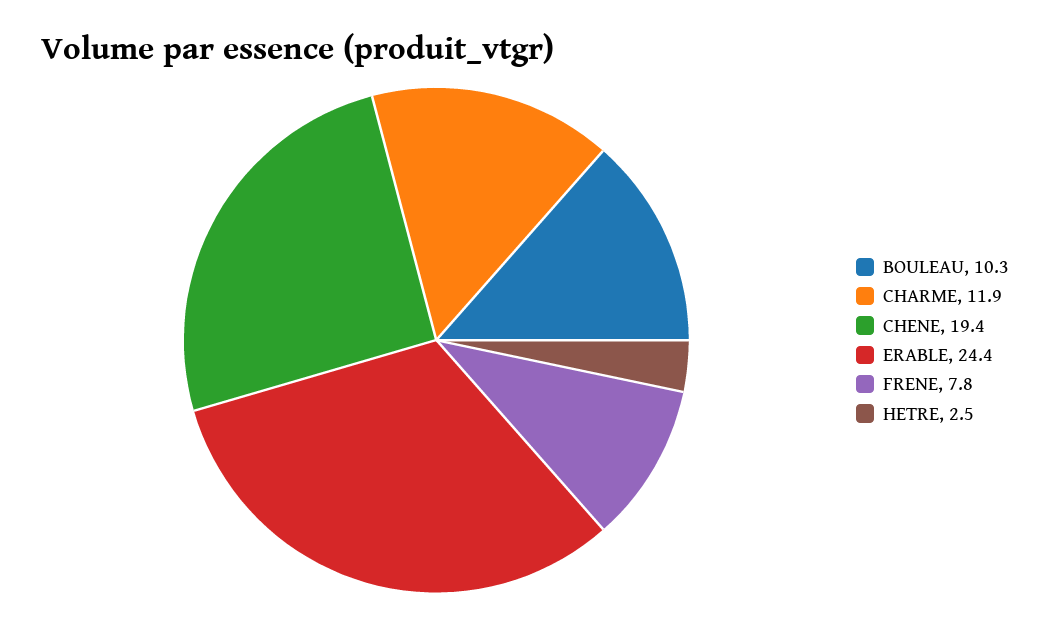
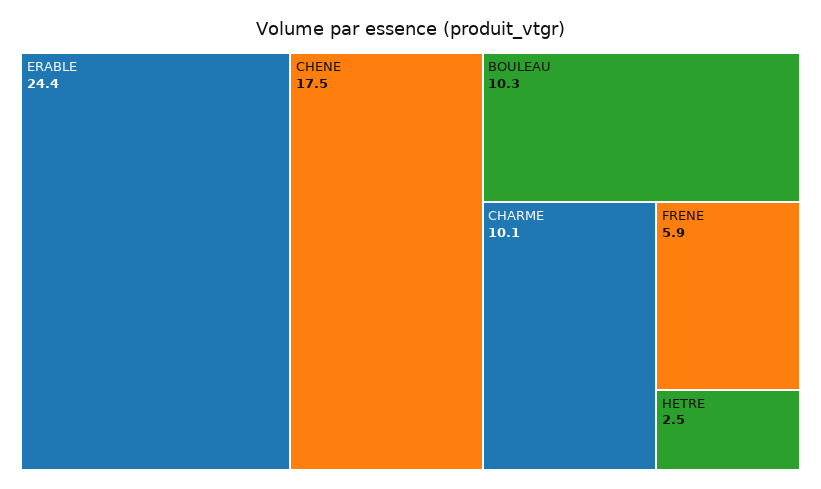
CHARME: 11.9 -> 10.1
CHENE: 19.4 -> 17.5
FRENE: 7.8 -> 5.9

